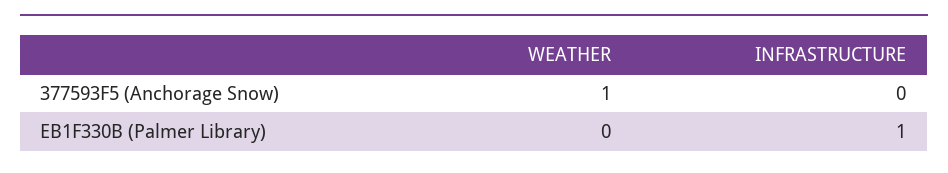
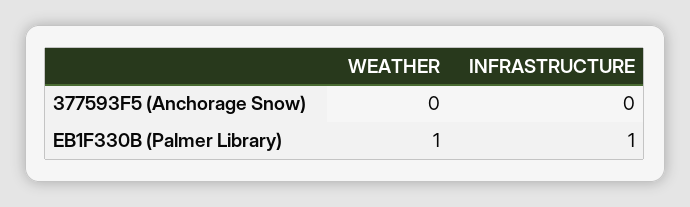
WEATHER, 377593F5 (Anchorage Snow): 1 -> 0
WEATHER, EB1F330B (Palmer Library): 0 -> 1

